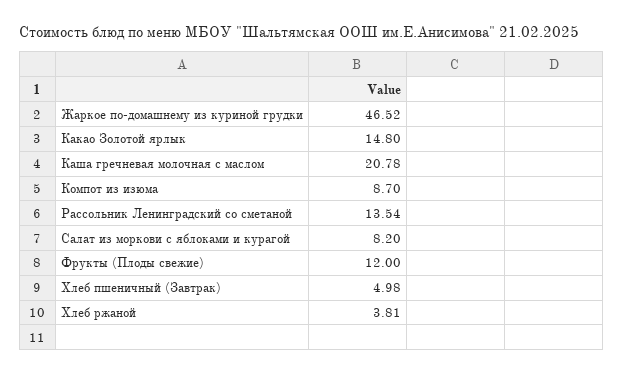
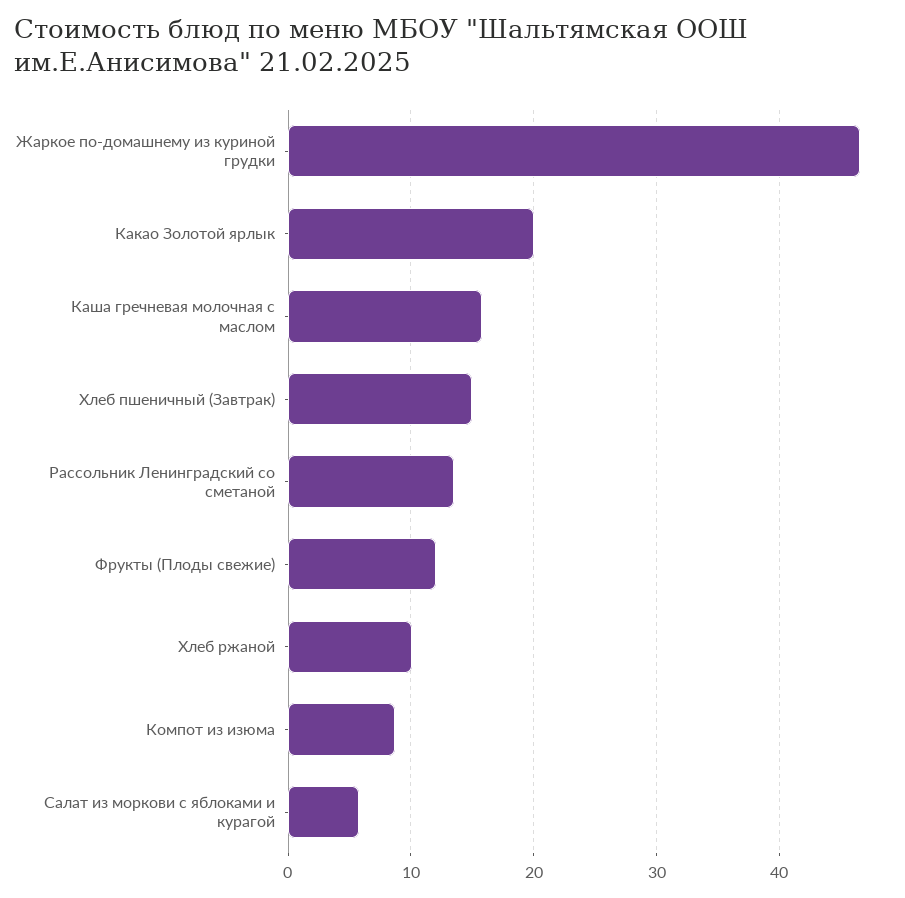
Какао Золотой ярлык: 14.8 -> 20
Каша гречневая молочная с маслом: 20.78 -> 16
Салат из моркови с яблоками и курагой: 8.2 -> 6
Хлеб пшеничный (Завтрак): 4.98 -> 15
Хлеб ржаной: 3.81 -> 10

